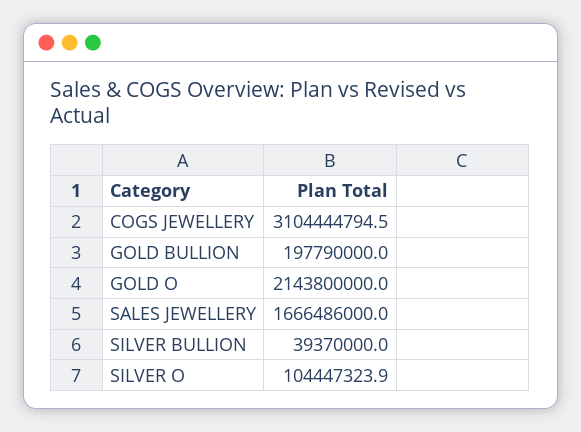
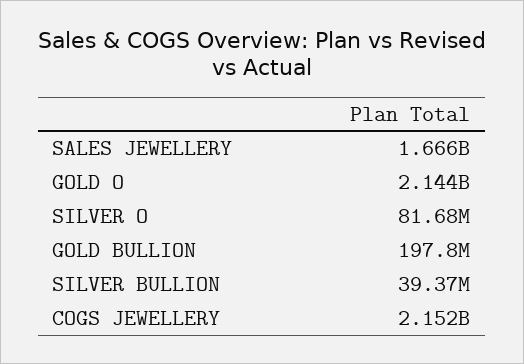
COGS JEWELLERY: 3104444794.5 -> 2152000000
SILVER O: 104447323.9 -> 81680000

